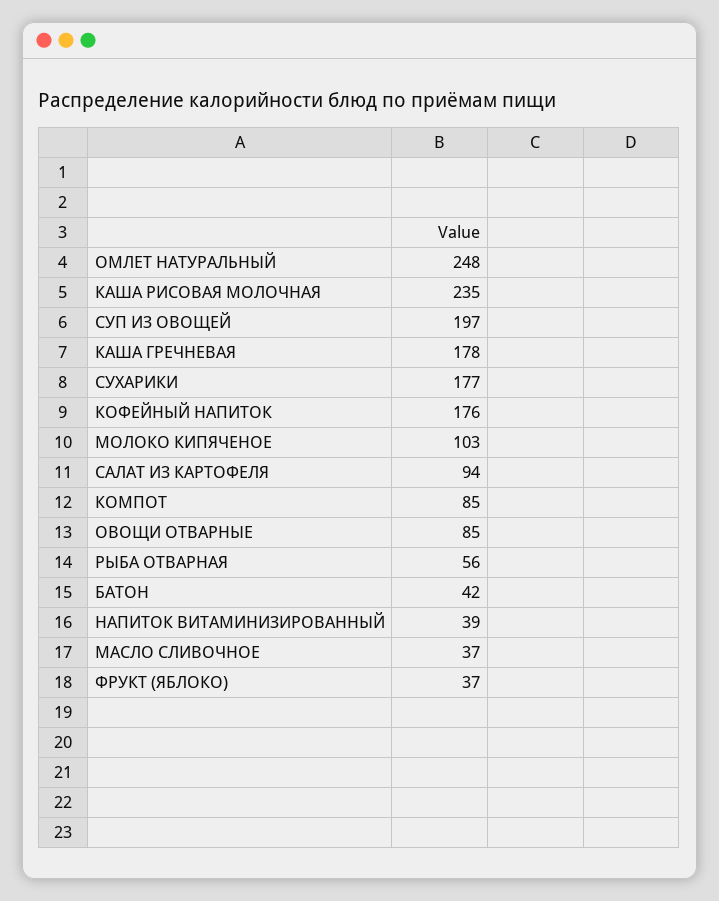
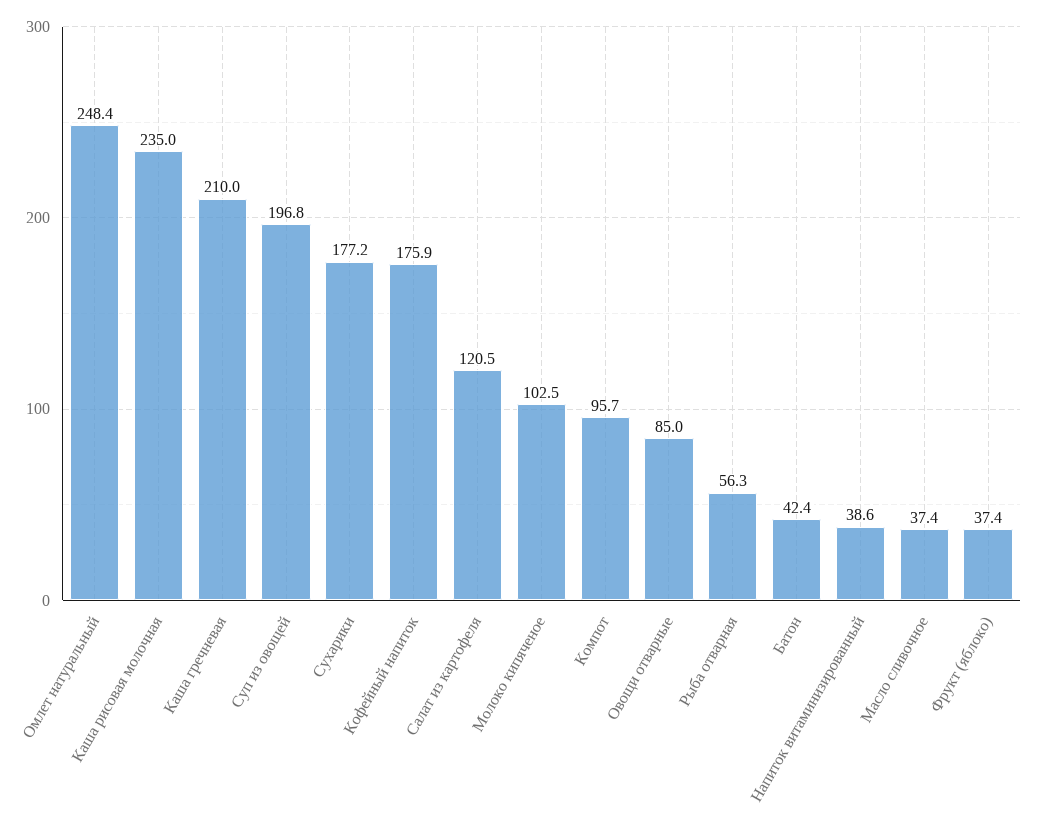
КАША ГРЕЧНЕВАЯ: 178 -> 210
САЛАТ ИЗ КАРТОФЕЛЯ: 94 -> 120.5
КОМПОТ: 85 -> 95.7

